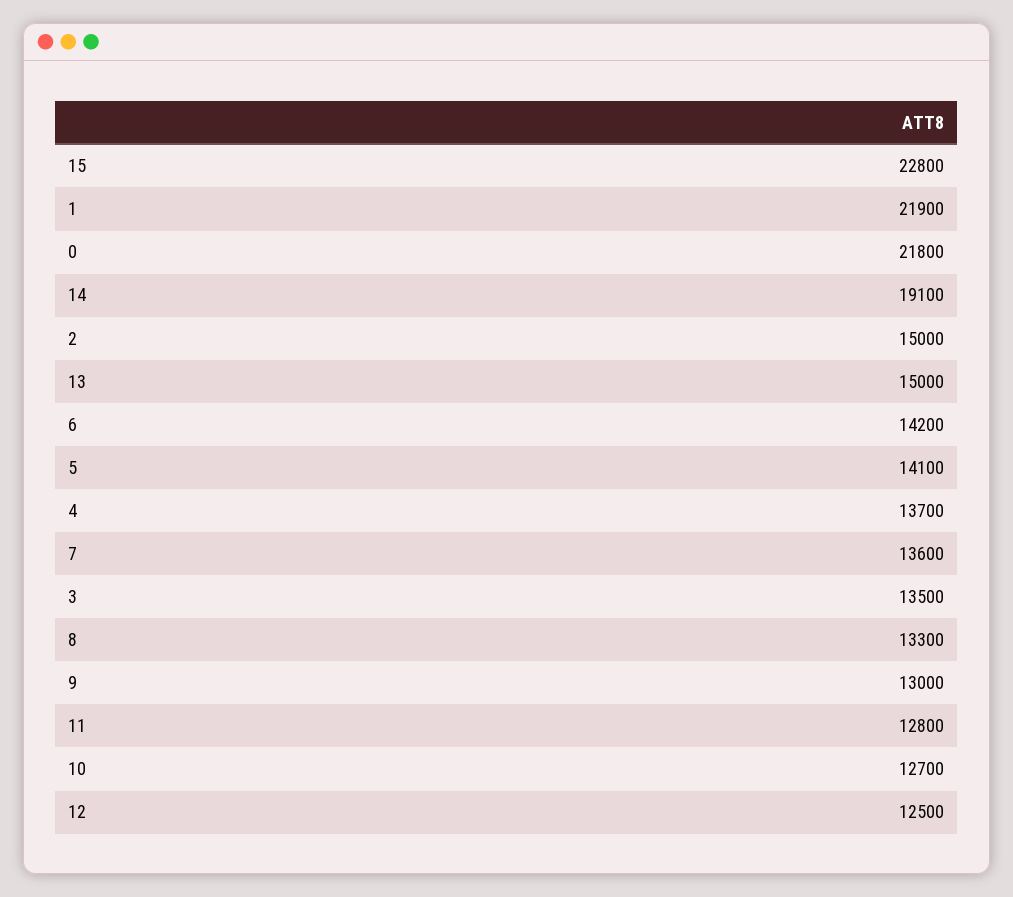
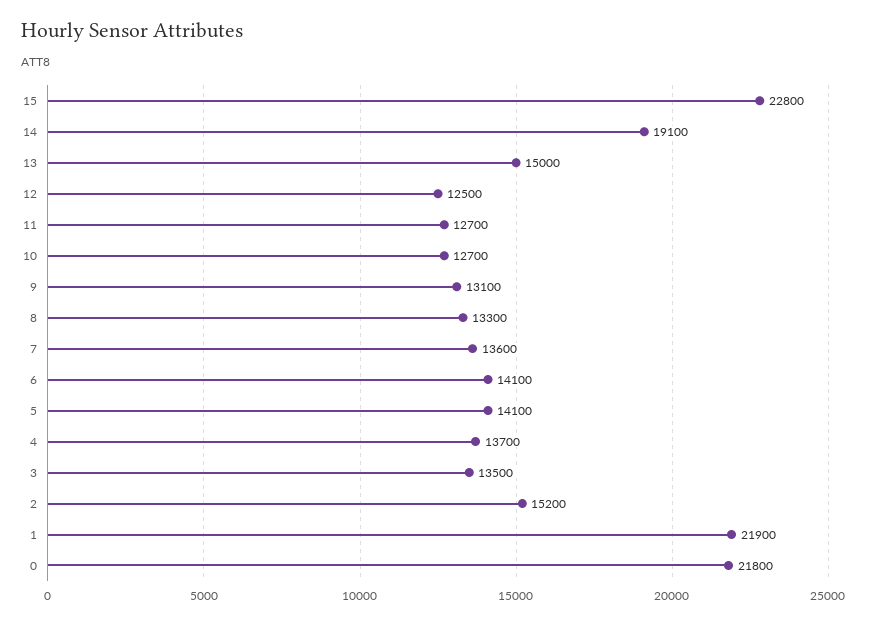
2: 15000 -> 15200
6: 14200 -> 14100
9: 13000 -> 13100
11: 12800 -> 12700

